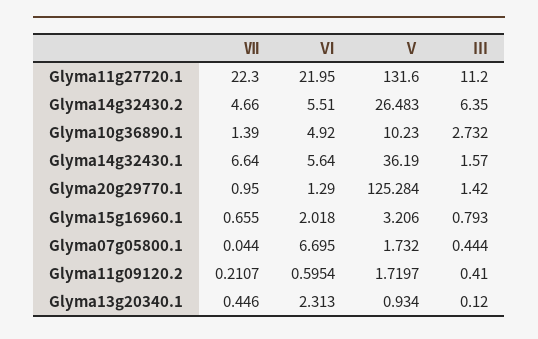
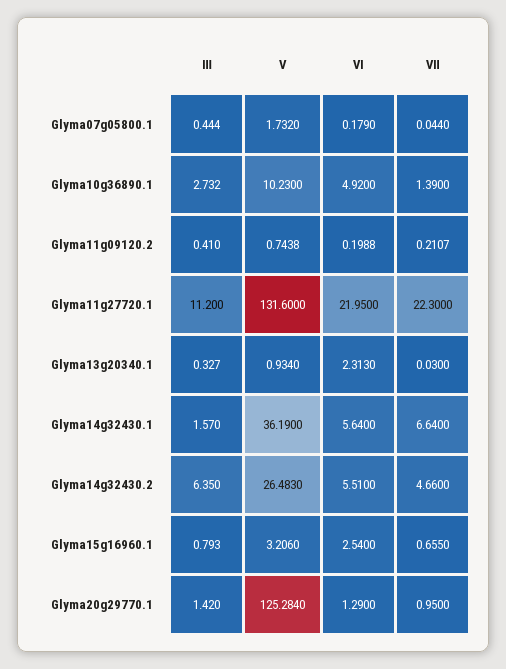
Ⅵ, Glyma15g16960.1: 2.018 -> 2.54
Ⅵ, Glyma07g05800.1: 6.695 -> 0.179
Ⅵ, Glyma11g09120.2: 0.5954 -> 0.1988
Ⅴ, Glyma11g09120.2: 1.7197 -> 0.7438
Ⅶ, Glyma13g20340.1: 0.446 -> 0.03
Ⅲ, Glyma13g20340.1: 0.12 -> 0.327

